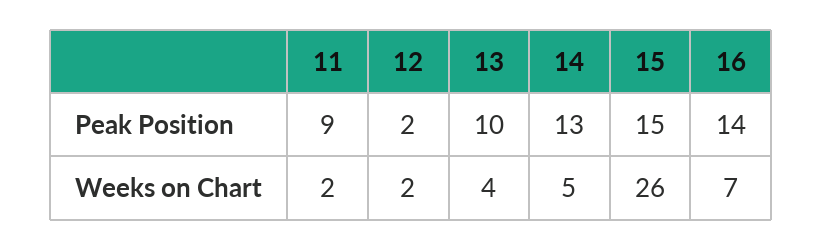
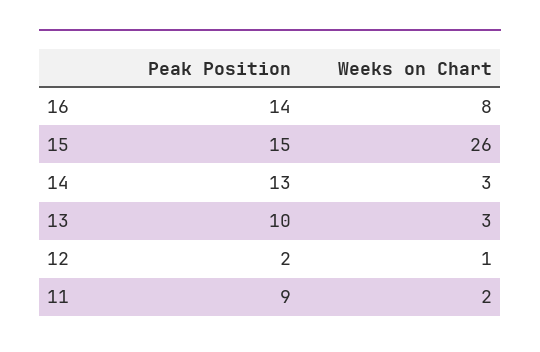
12, Weeks on Chart: 2 -> 1
13, Weeks on Chart: 4 -> 3
14, Weeks on Chart: 5 -> 3
16, Weeks on Chart: 7 -> 8

